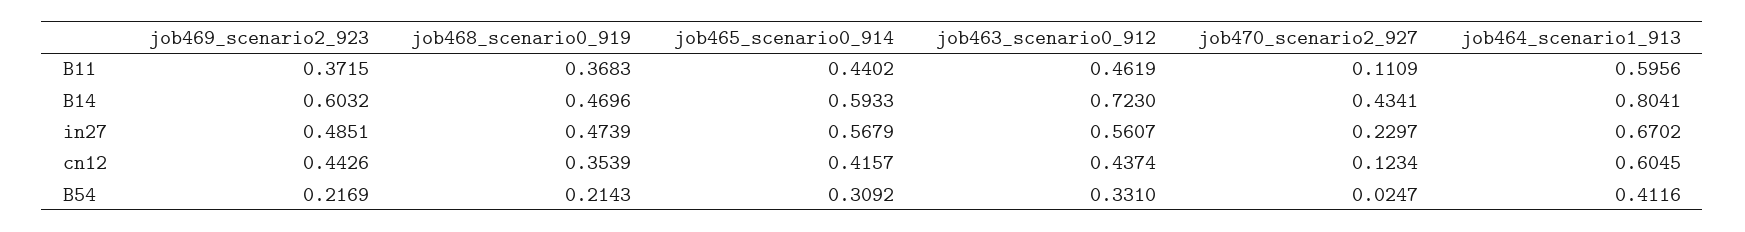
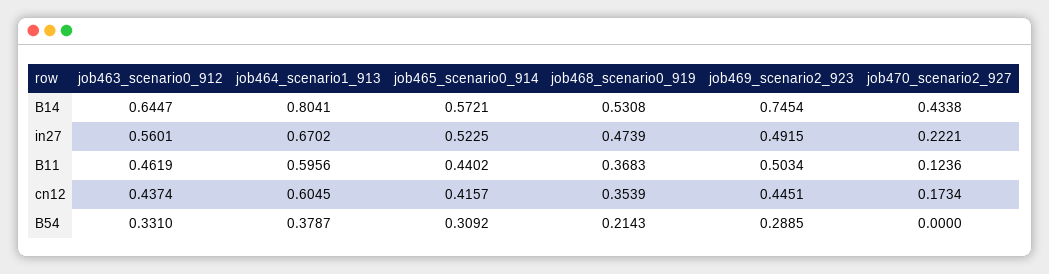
job469_scenario2_923, B11: 0.3715 -> 0.5034
job470_scenario2_927, B11: 0.1109 -> 0.1236
job469_scenario2_923, B14: 0.6032 -> 0.7454
job468_scenario0_919, B14: 0.4696 -> 0.5308
job465_scenario0_914, B14: 0.5933 -> 0.5721
job463_scenario0_912, B14: 0.723 -> 0.6447
job470_scenario2_927, B14: 0.4341 -> 0.4338
job469_scenario2_923, in27: 0.4851 -> 0.4915
job465_scenario0_914, in27: 0.5679 -> 0.5225
job463_scenario0_912, in27: 0.5607 -> 0.5601
job470_scenario2_927, in27: 0.2297 -> 0.2221
job469_scenario2_923, cn12: 0.4426 -> 0.4451
job470_scenario2_927, cn12: 0.1234 -> 0.1734
job469_scenario2_923, B54: 0.2169 -> 0.2885
job470_scenario2_927, B54: 0.0247 -> 0
job464_scenario1_913, B54: 0.4116 -> 0.3787

